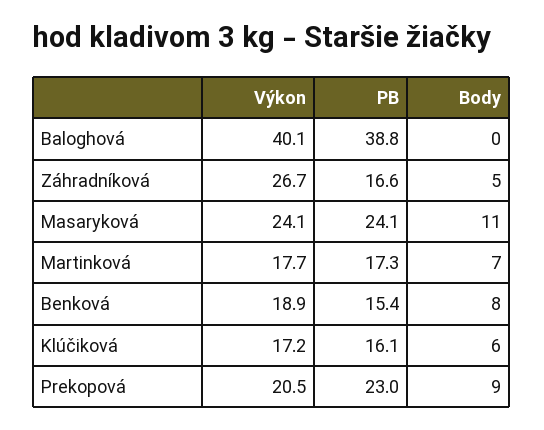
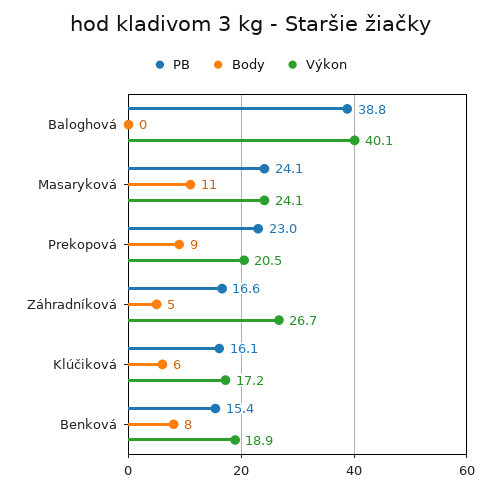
Výkon, Martinková: 17.7 -> none
PB, Martinková: 17.3 -> none
Body, Martinková: 7 -> none

